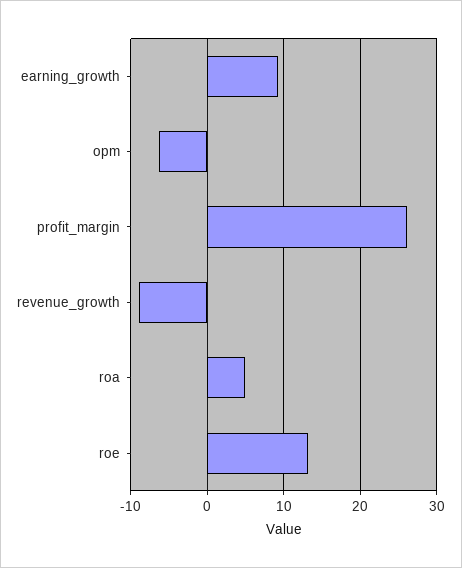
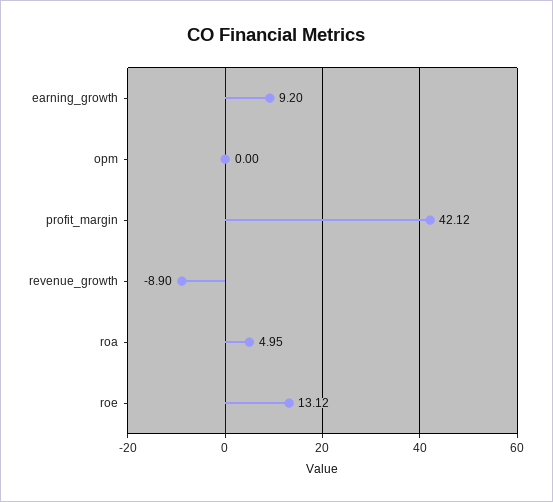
opm: -6 -> 0
profit_margin: 26 -> 42.12

